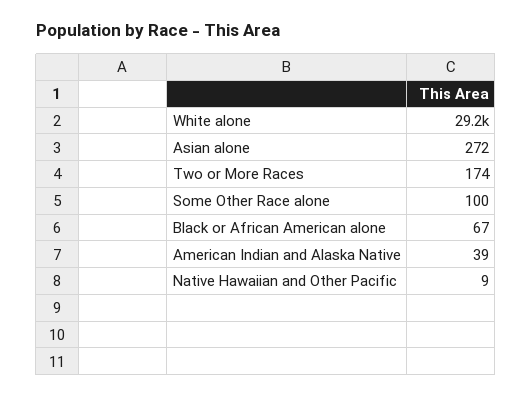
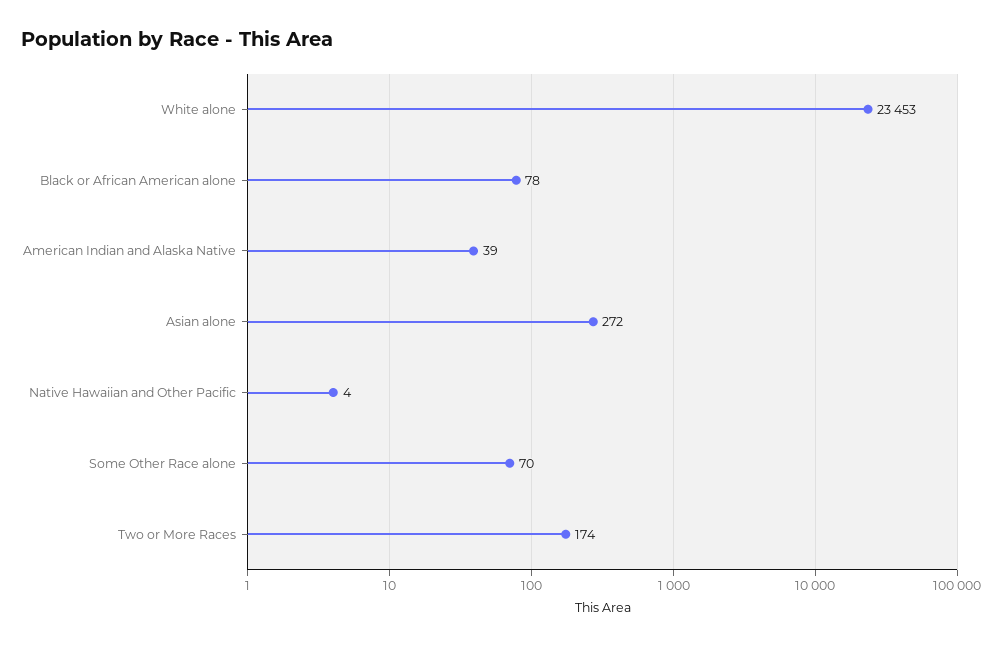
White alone: 29200 -> 23453
Some Other Race alone: 100 -> 70
Black or African American alone: 67 -> 78
Native Hawaiian and Other Pacific: 9 -> 4

